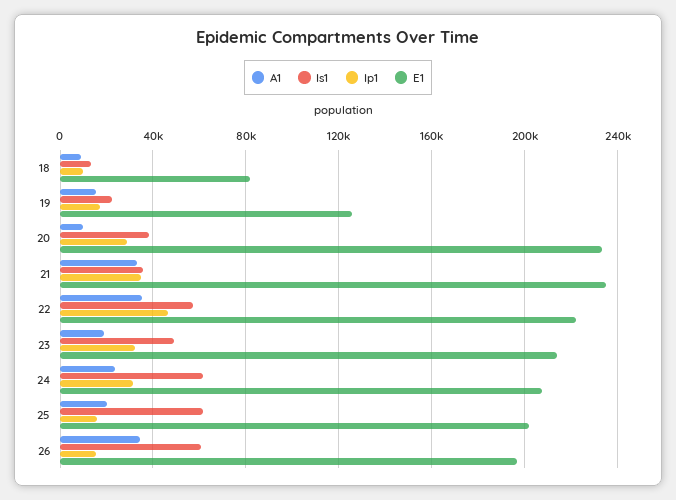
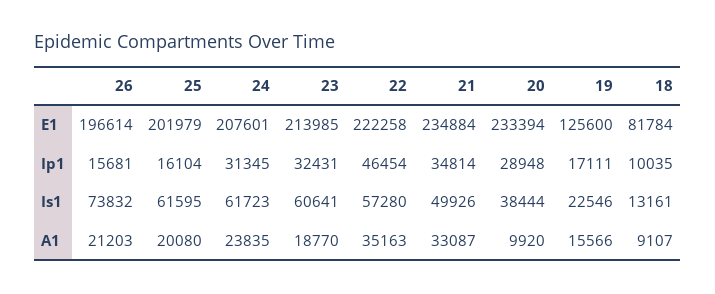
Is1, 21: 35000 -> 49926
Is1, 23: 50000 -> 60641
A1, 26: 35000 -> 21203
Is1, 26: 60000 -> 73832

